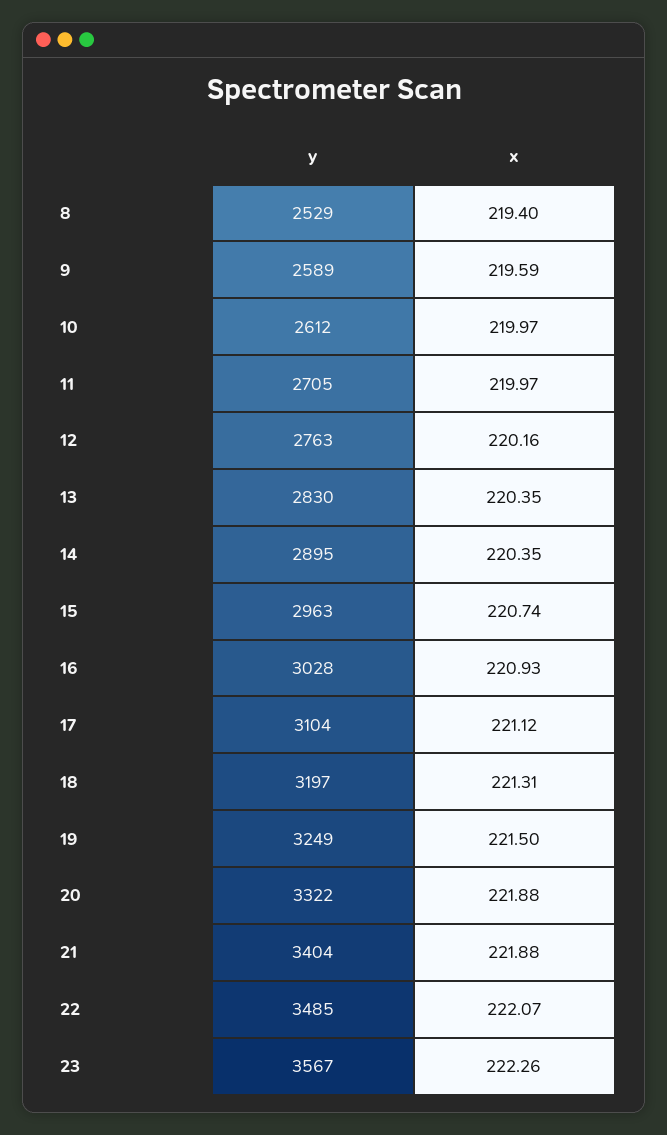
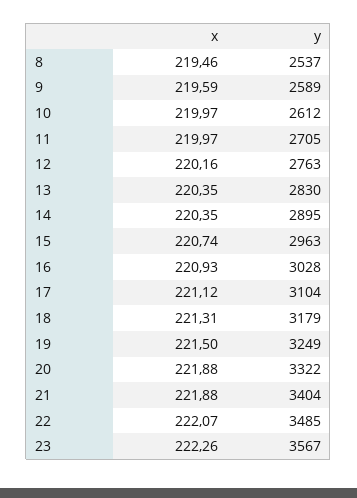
y, 8: 2529 -> 2537
x, 8: 219.4 -> 219.46
y, 18: 3197 -> 3179

